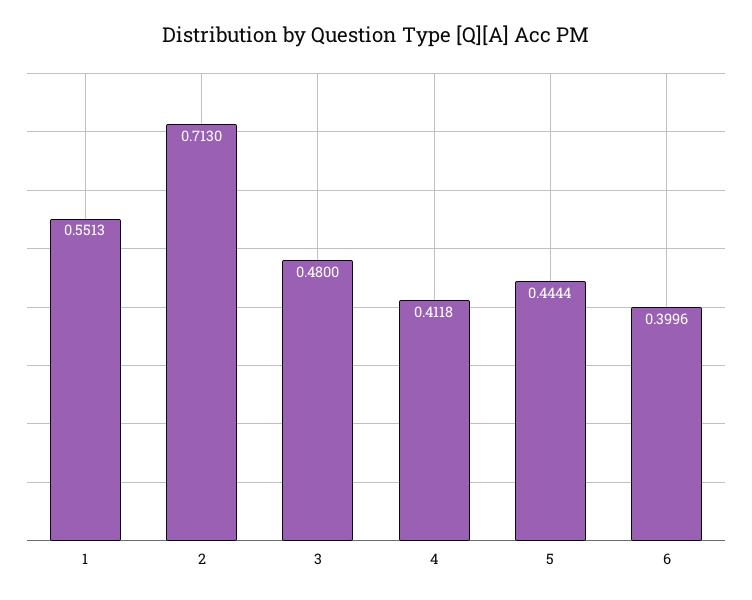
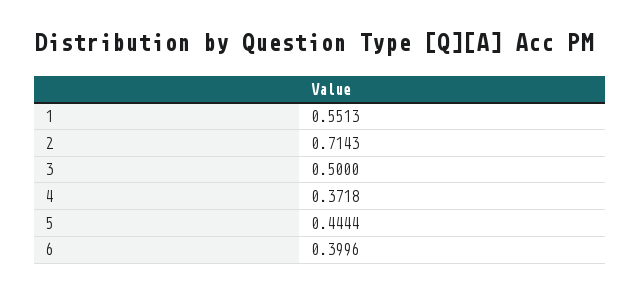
2: 0.713 -> 0.7143
3: 0.48 -> 0.5
4: 0.4118 -> 0.3718

